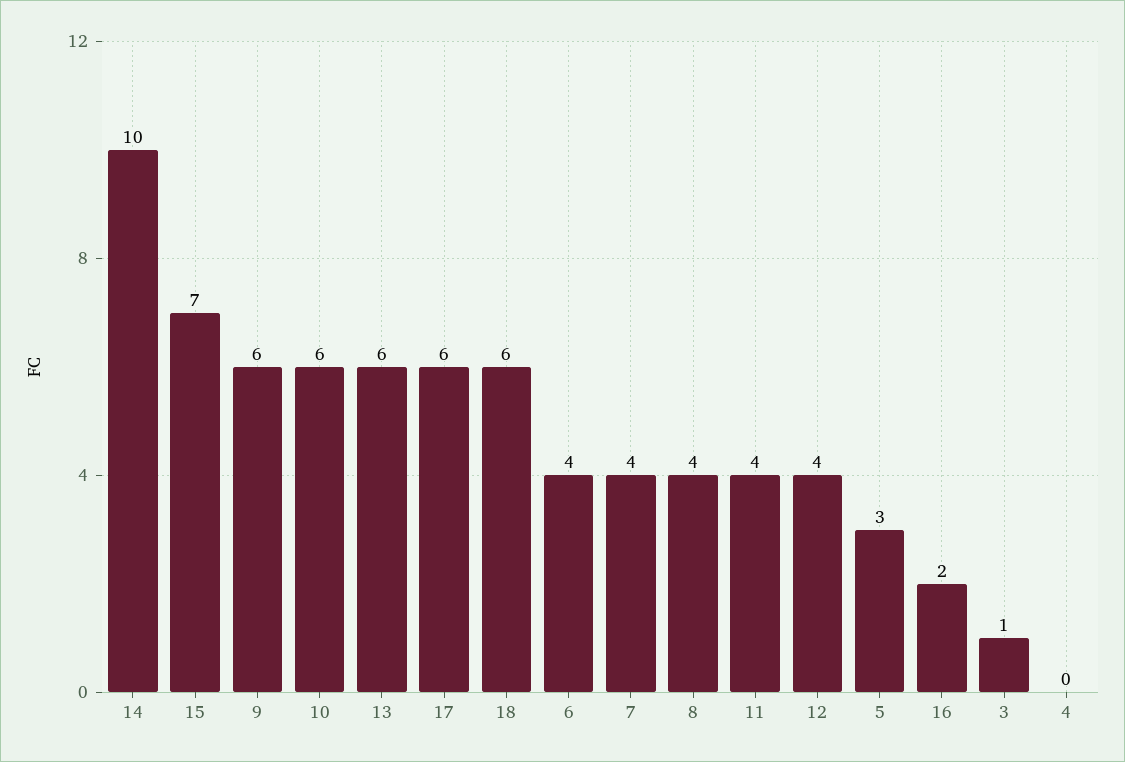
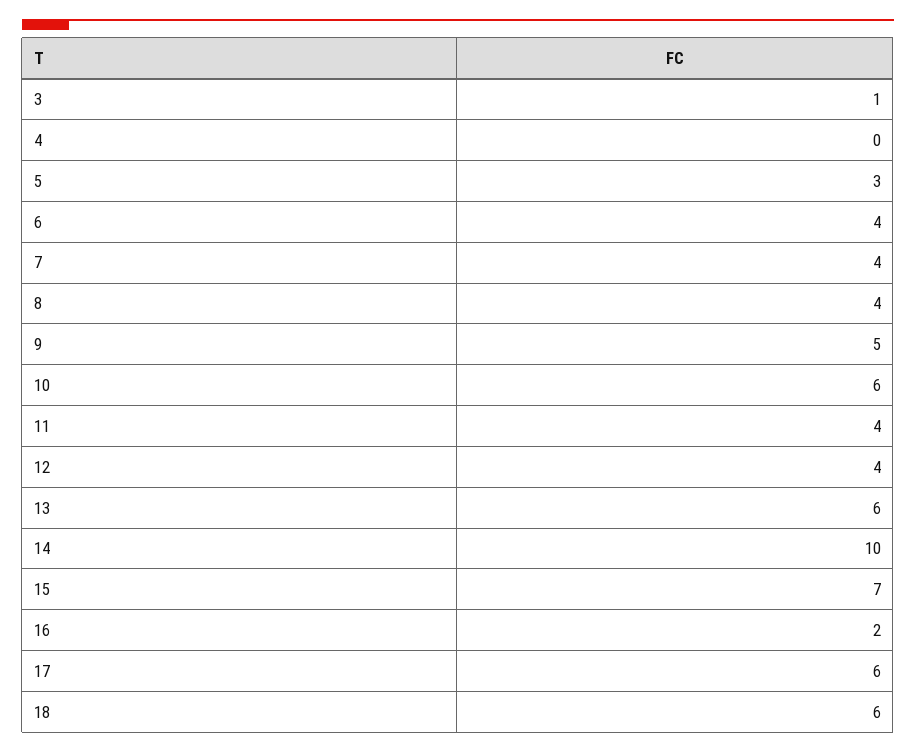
9: 6 -> 5

